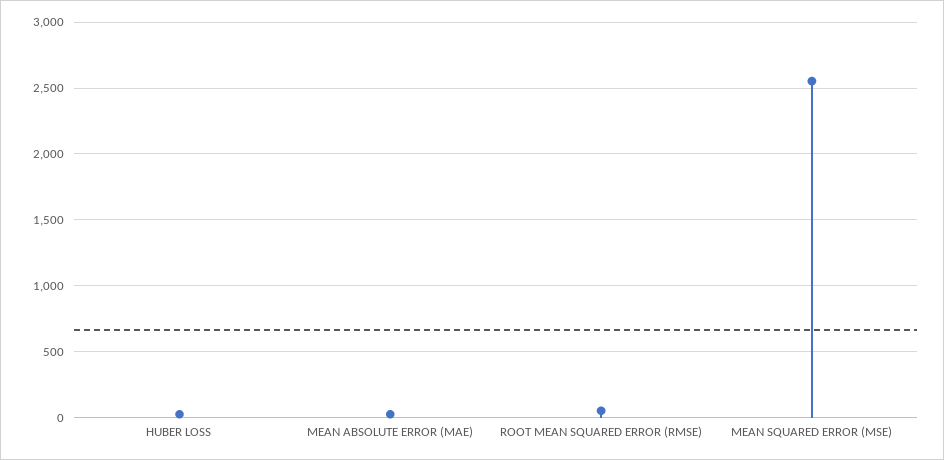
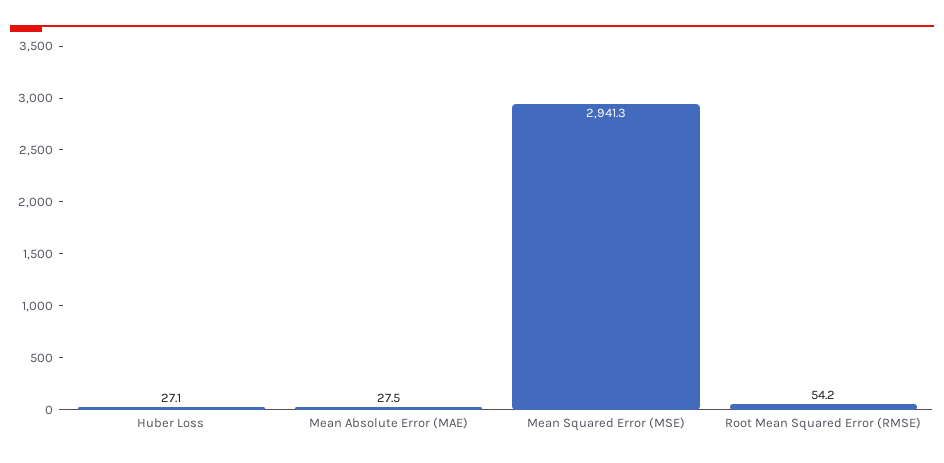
MEAN SQUARED ERROR (MSE): 2550 -> 2941.3

